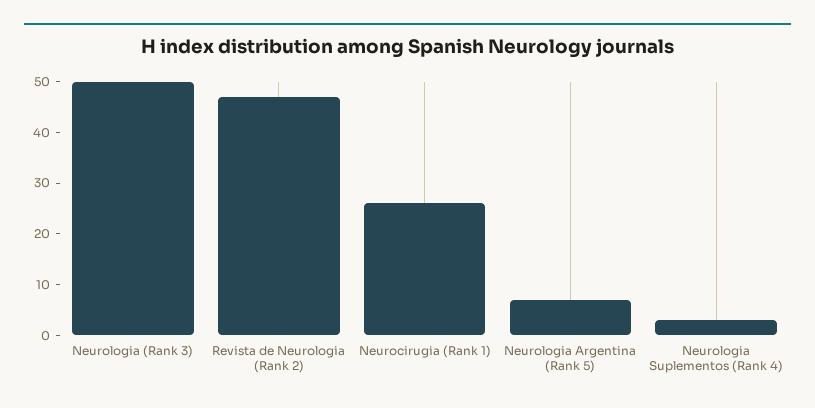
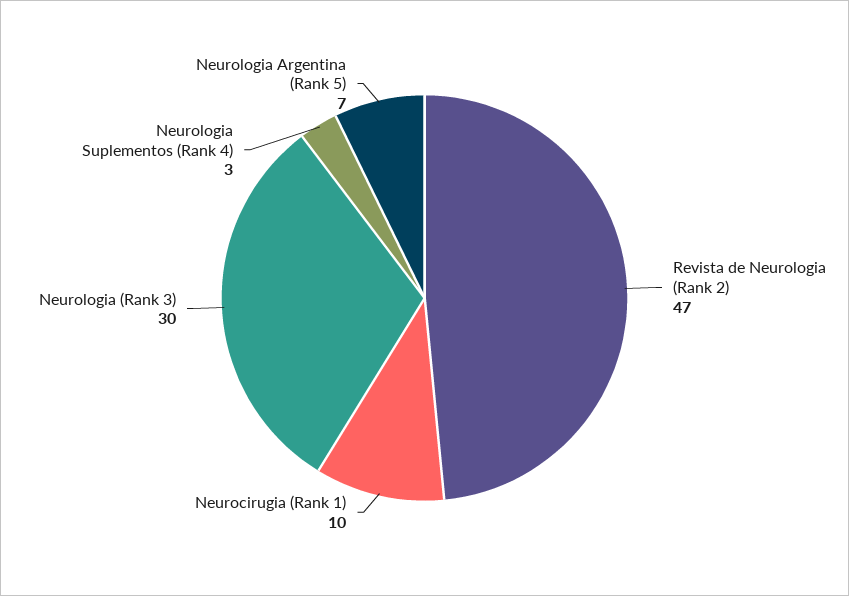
Neurologia (Rank 3): 50 -> 30
Neurocirugia (Rank 1): 25 -> 10

